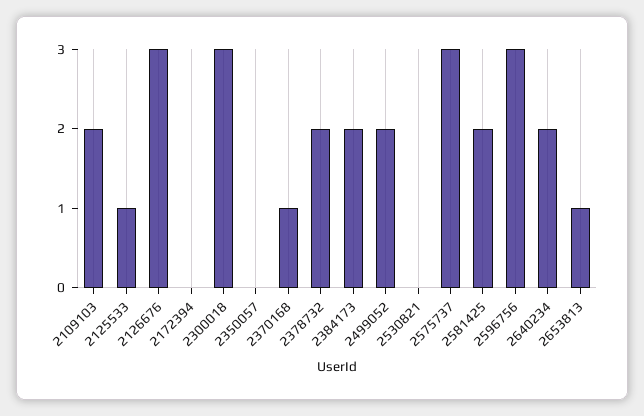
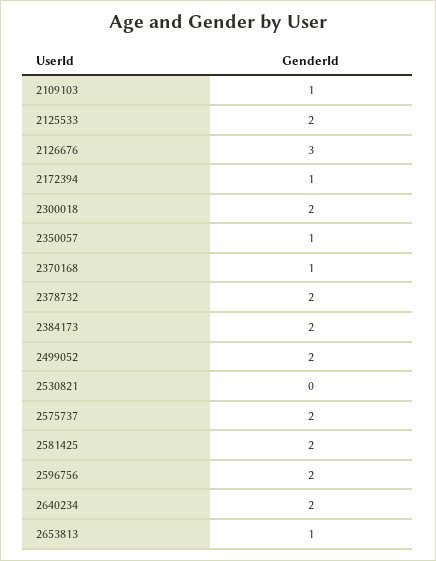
2109103: 2 -> 1
2125533: 1 -> 2
2172394: 0 -> 1
2300018: 3 -> 2
2350057: 0 -> 1
2575737: 3 -> 2
2596756: 3 -> 2

